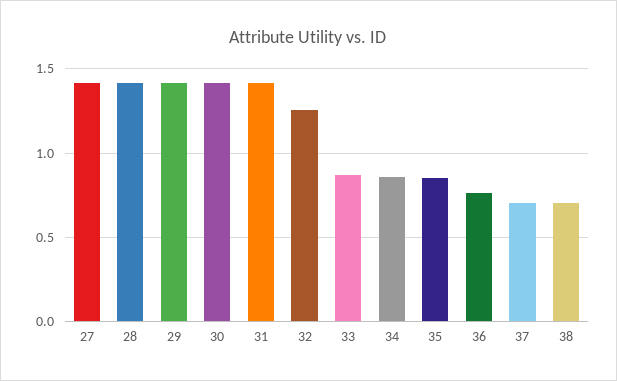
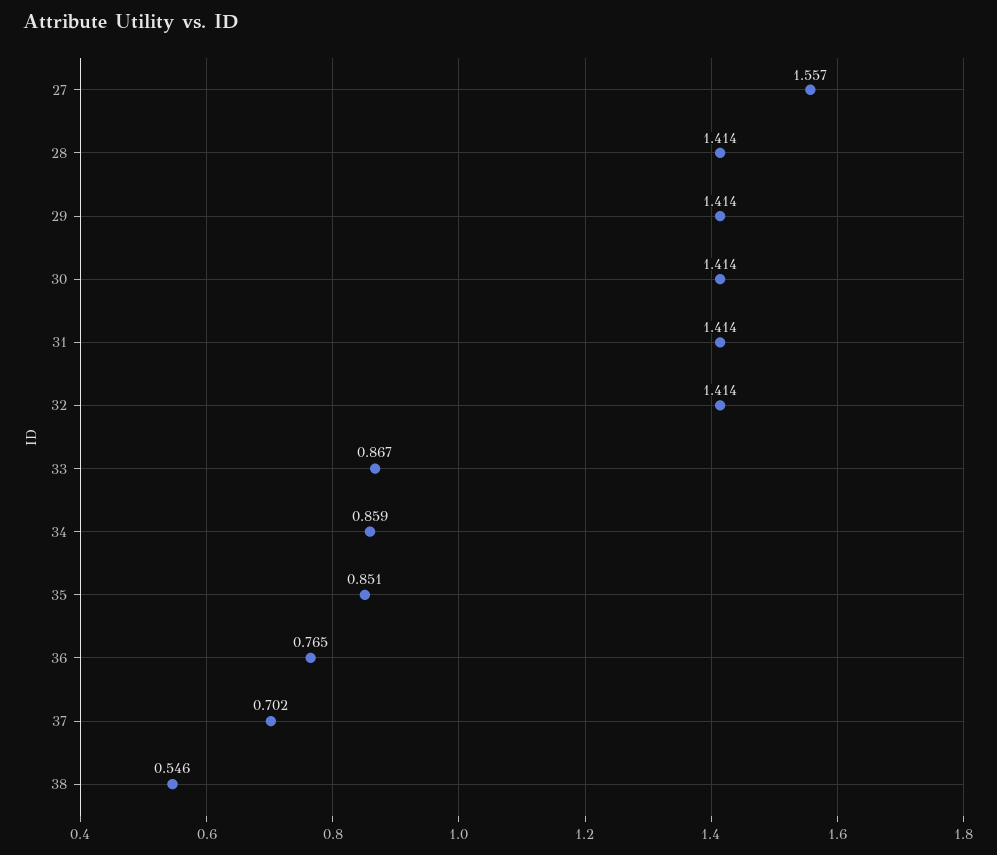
27: 1.4 -> 1.557
32: 1.25 -> 1.414
38: 0.7 -> 0.546

